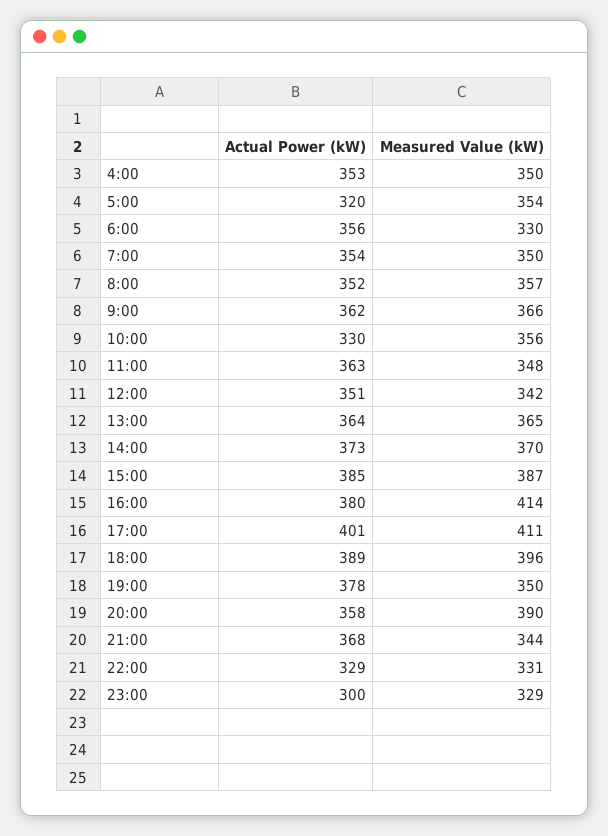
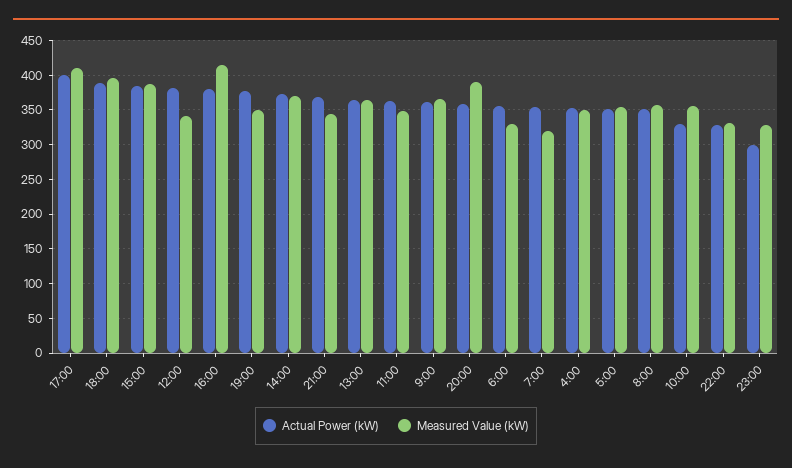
Actual Power (kW), 5:00: 320 -> 350
Measured Value (kW), 7:00: 350 -> 320
Actual Power (kW), 12:00: 351 -> 380

